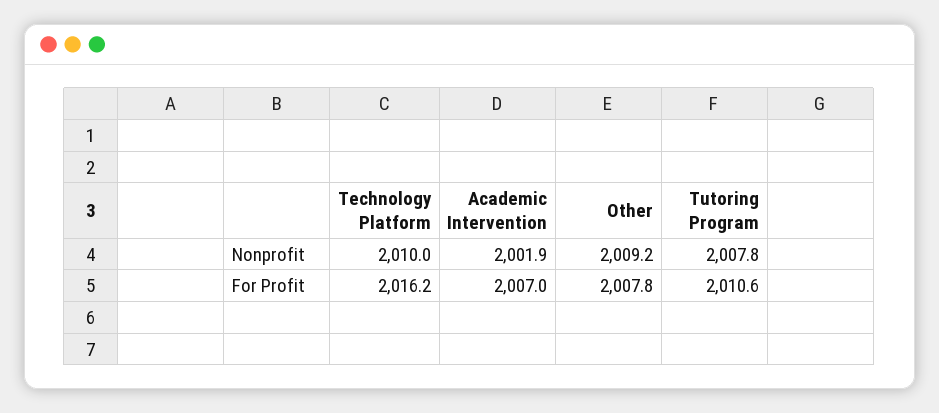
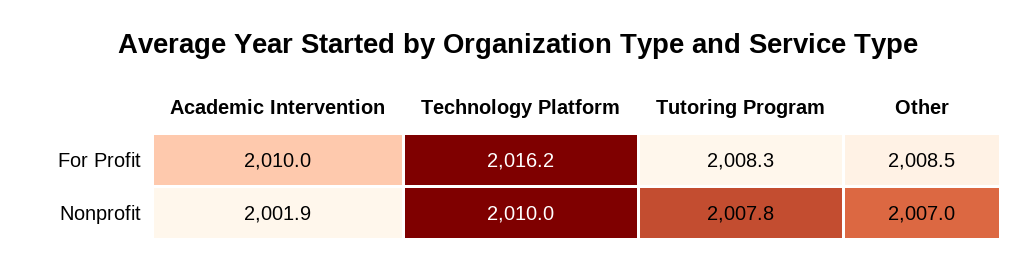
Other, Nonprofit: 2009.2 -> 2007
Academic Intervention, For Profit: 2007 -> 2010
Other, For Profit: 2007.8 -> 2008.5
Tutoring Program, For Profit: 2010.6 -> 2008.3

